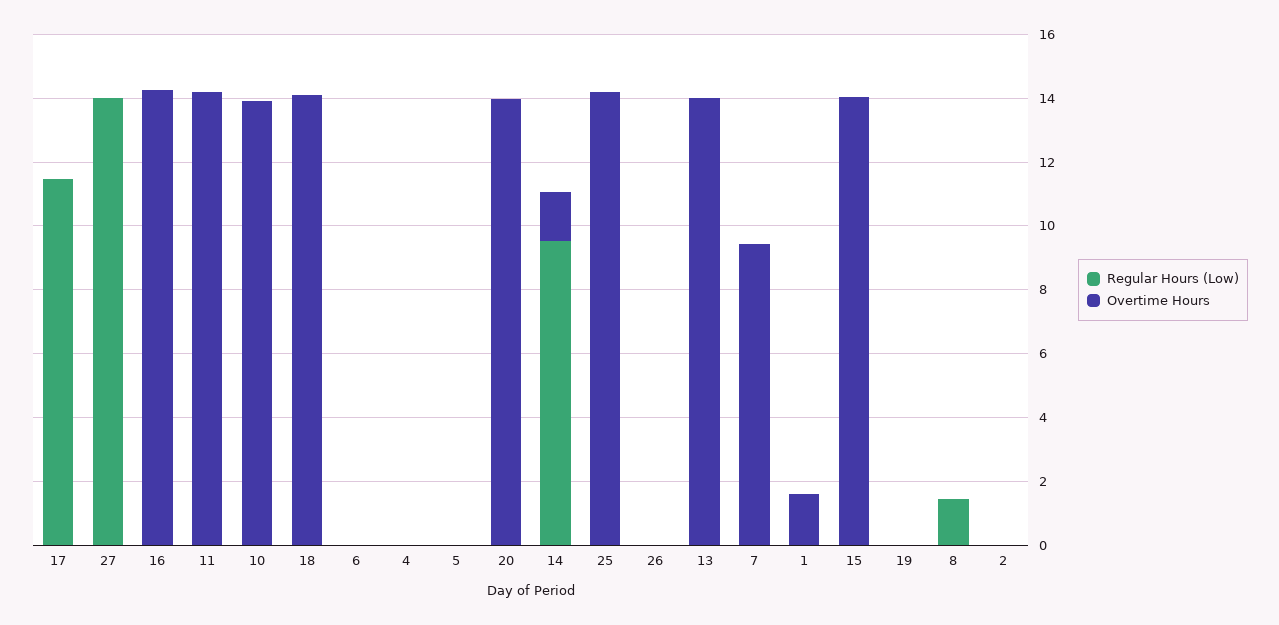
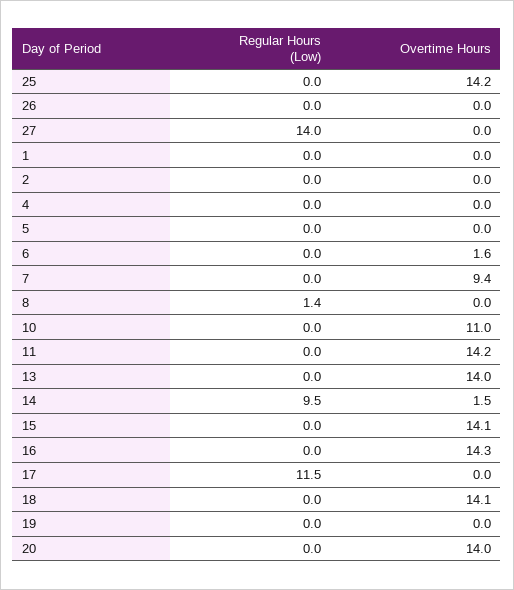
Overtime Hours, 10: 14 -> 11
Overtime Hours, 6: 0 -> 1.6
Overtime Hours, 1: 1.5 -> 0

